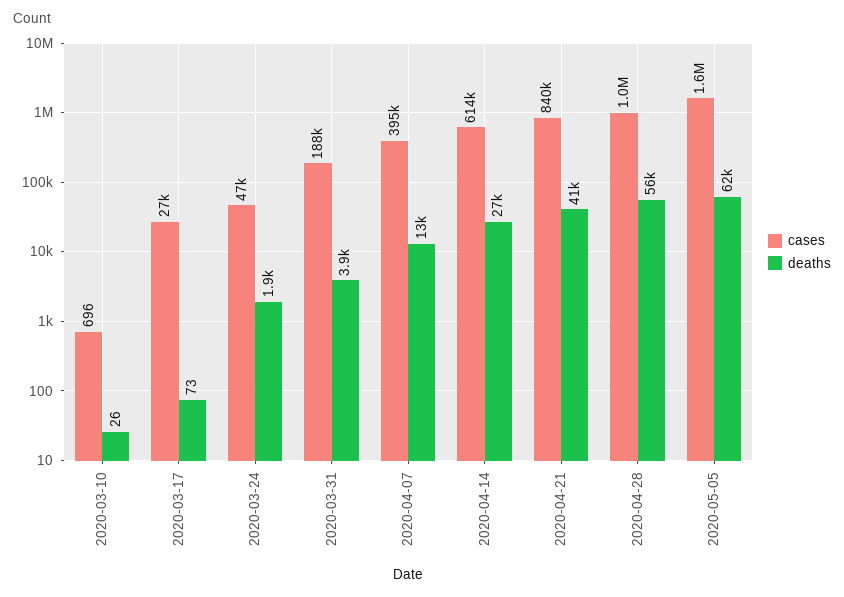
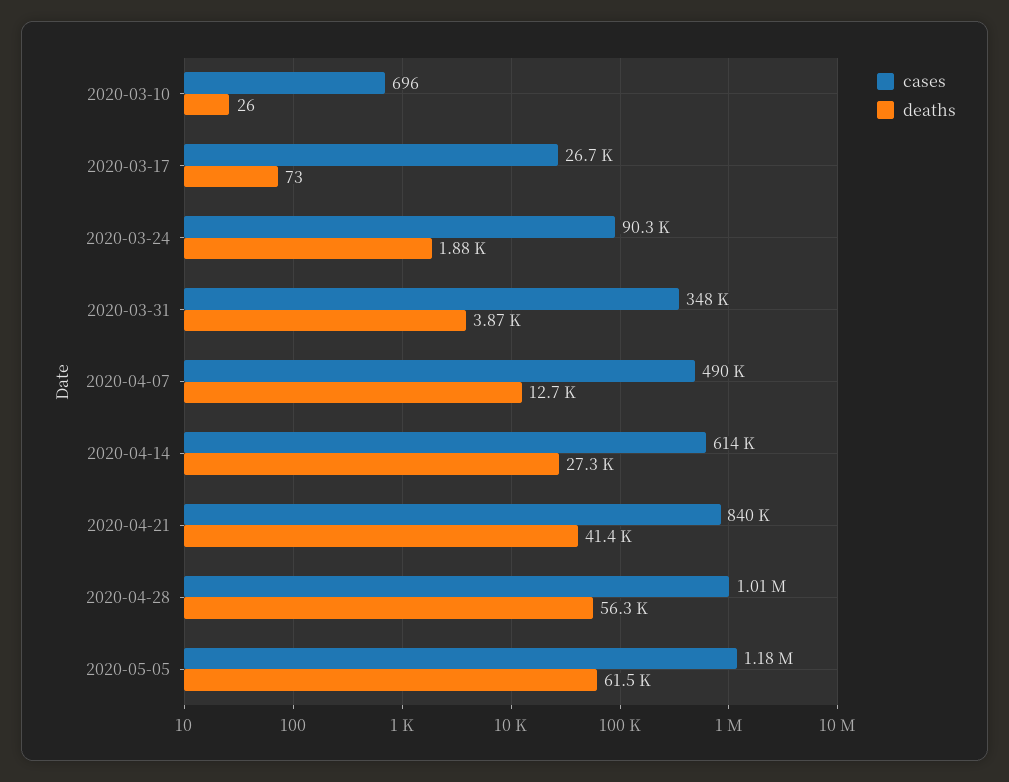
cases, 2020-03-24: 47000 -> 90300
cases, 2020-03-31: 188000 -> 348000
cases, 2020-04-07: 395000 -> 490000
cases, 2020-05-05: 1600000 -> 1180000

